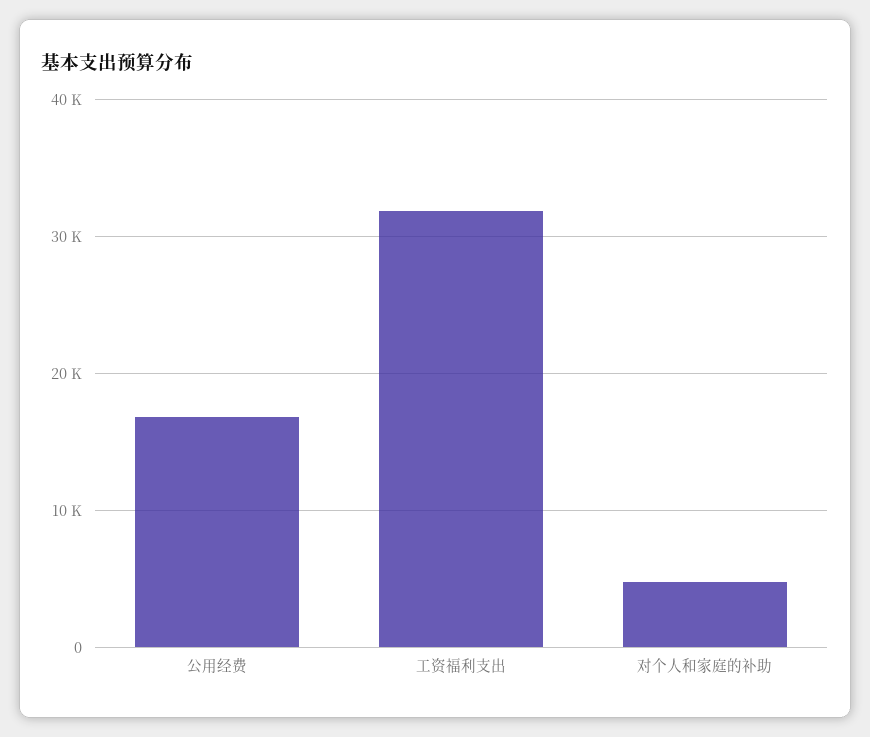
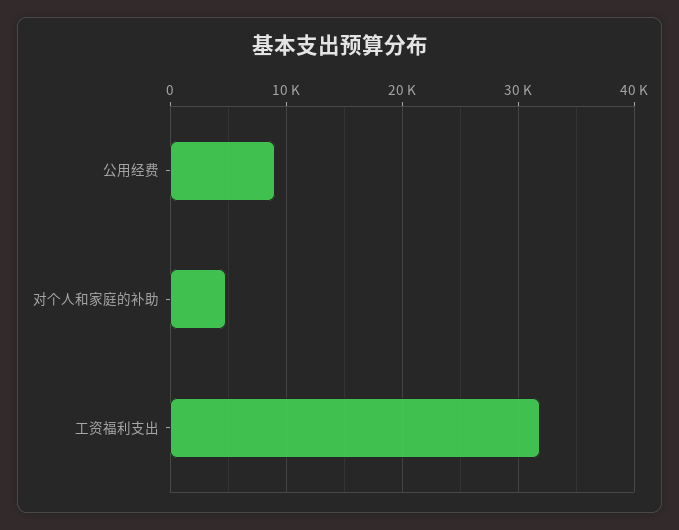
公用经费: 17000 -> 9000

